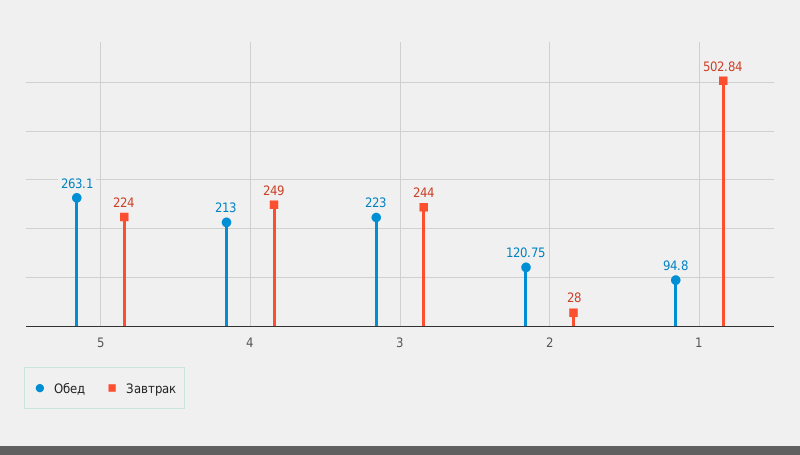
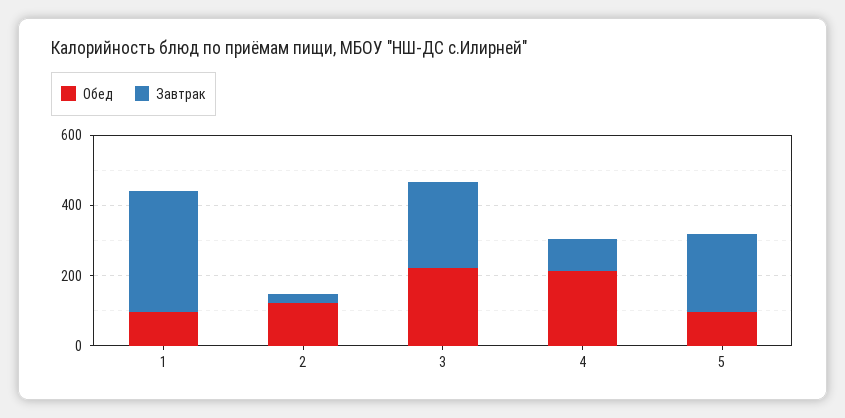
Обед, 5: 263.1 -> 100
Завтрак, 4: 249 -> 100
Завтрак, 1: 502.84 -> 350

